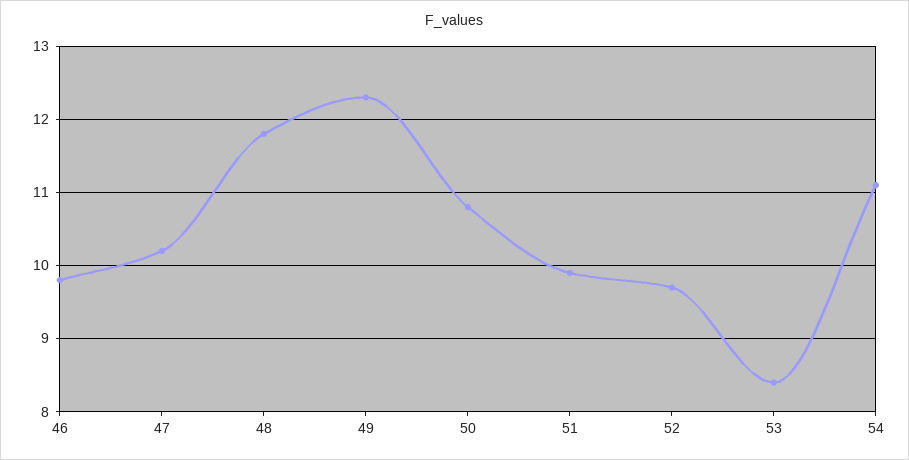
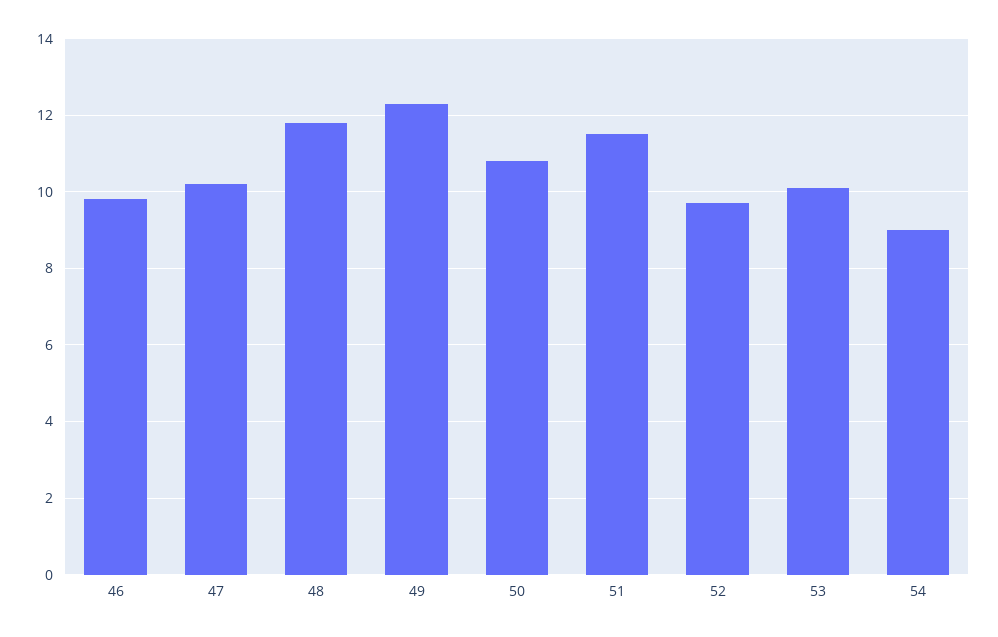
51: 9.9 -> 11.5
53: 8.4 -> 10
54: 11.1 -> 9

